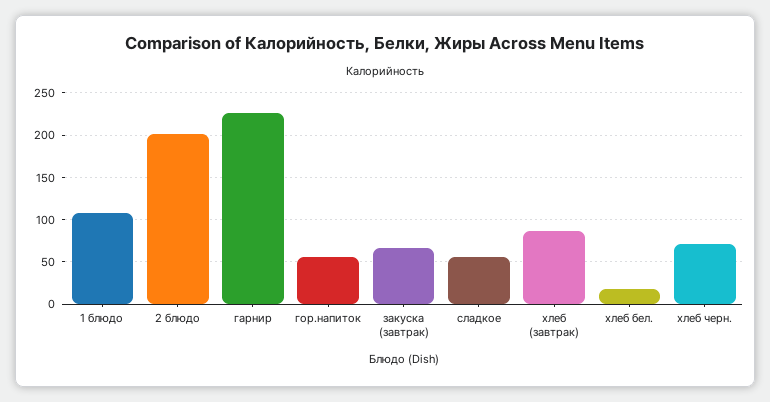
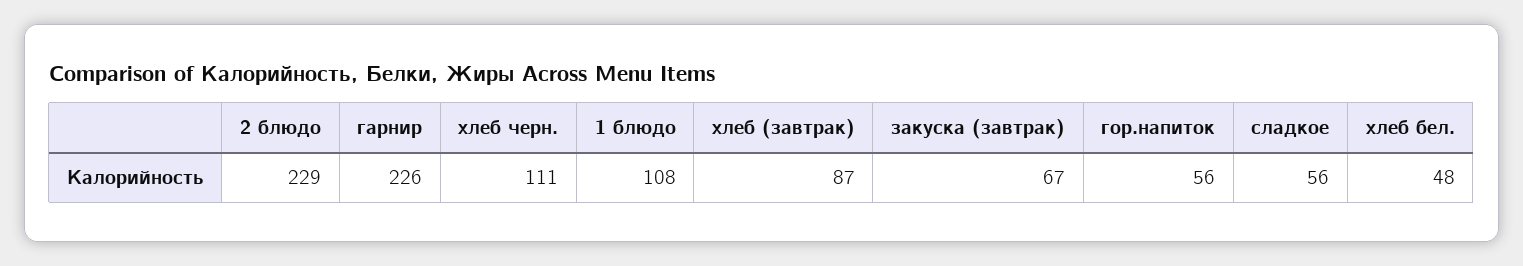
2 блюдо: 200 -> 229
хлеб бел.: 20 -> 48
хлеб черн.: 70 -> 111

